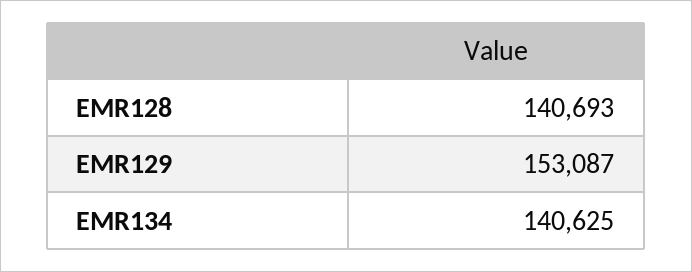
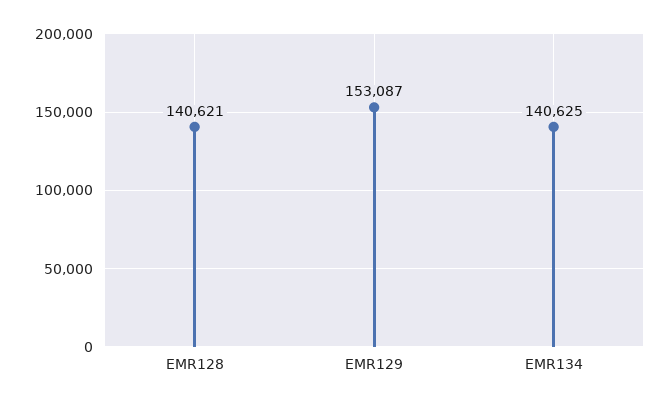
EMR128: 140693 -> 140621

